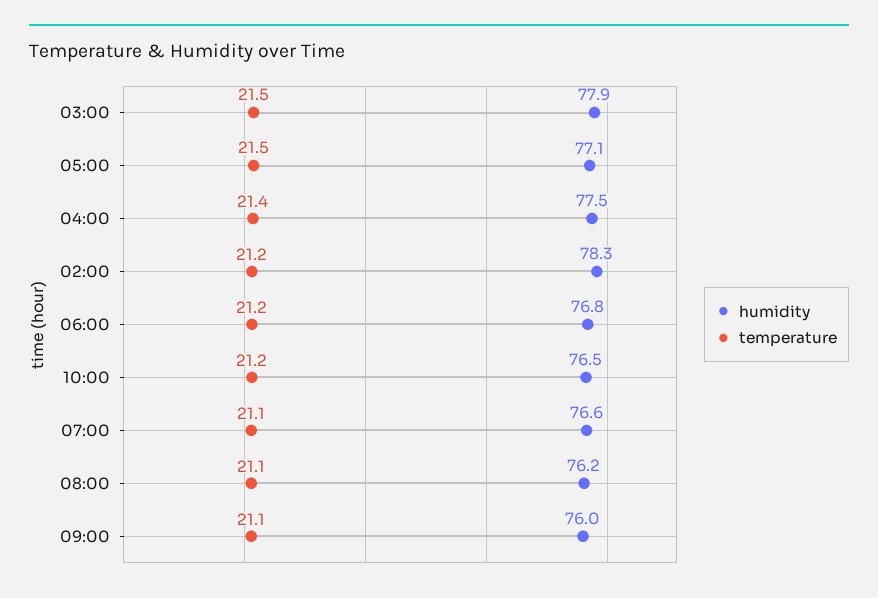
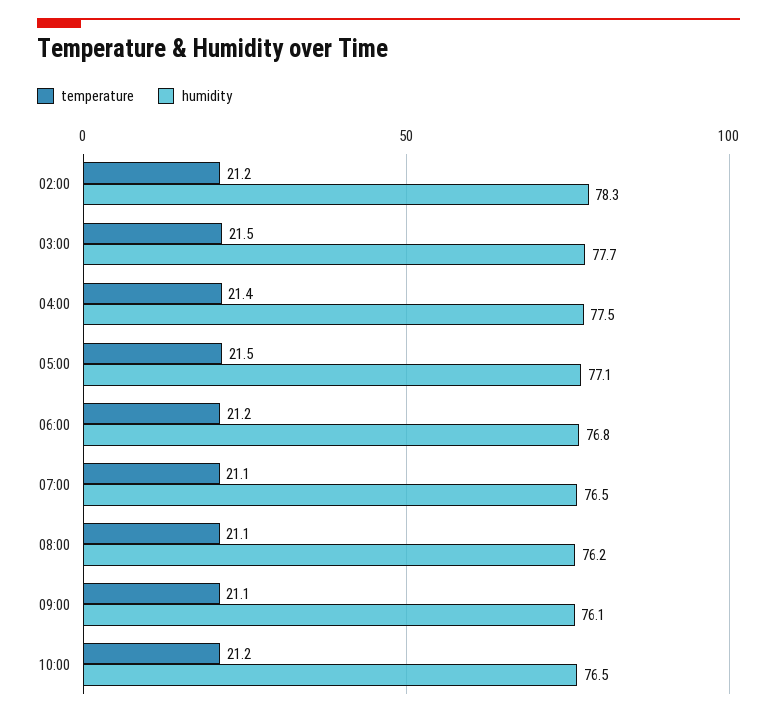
humidity, 03:00: 77.9 -> 77.7
humidity, 07:00: 76.6 -> 76.5
humidity, 09:00: 76 -> 76.1

